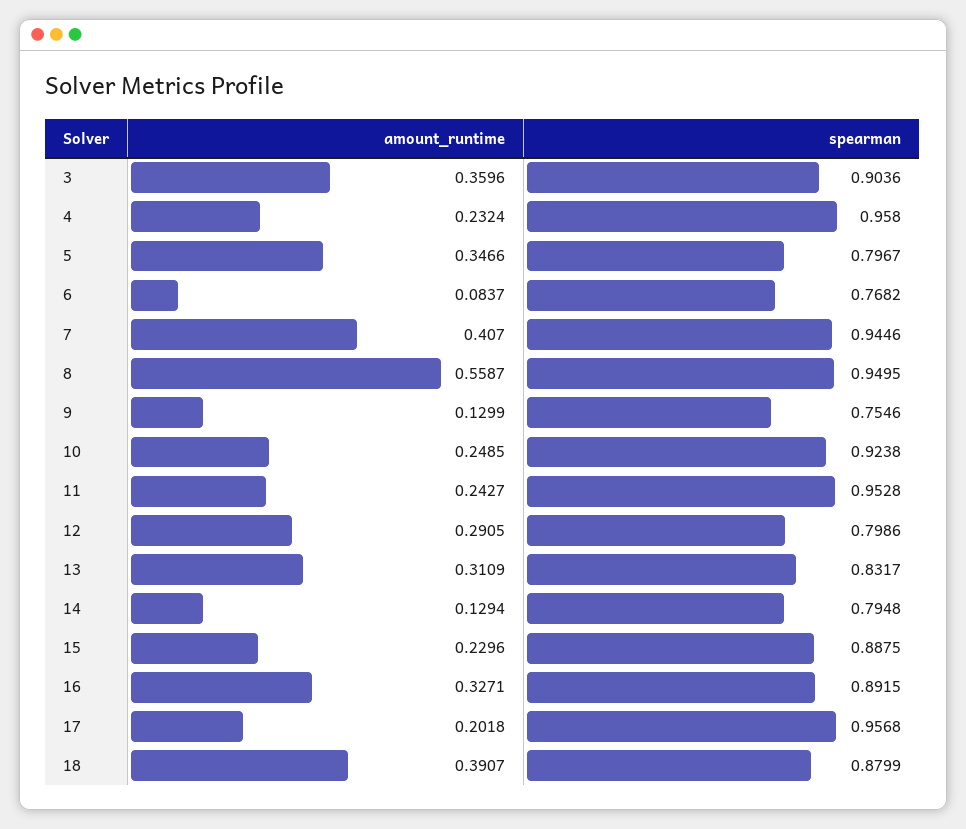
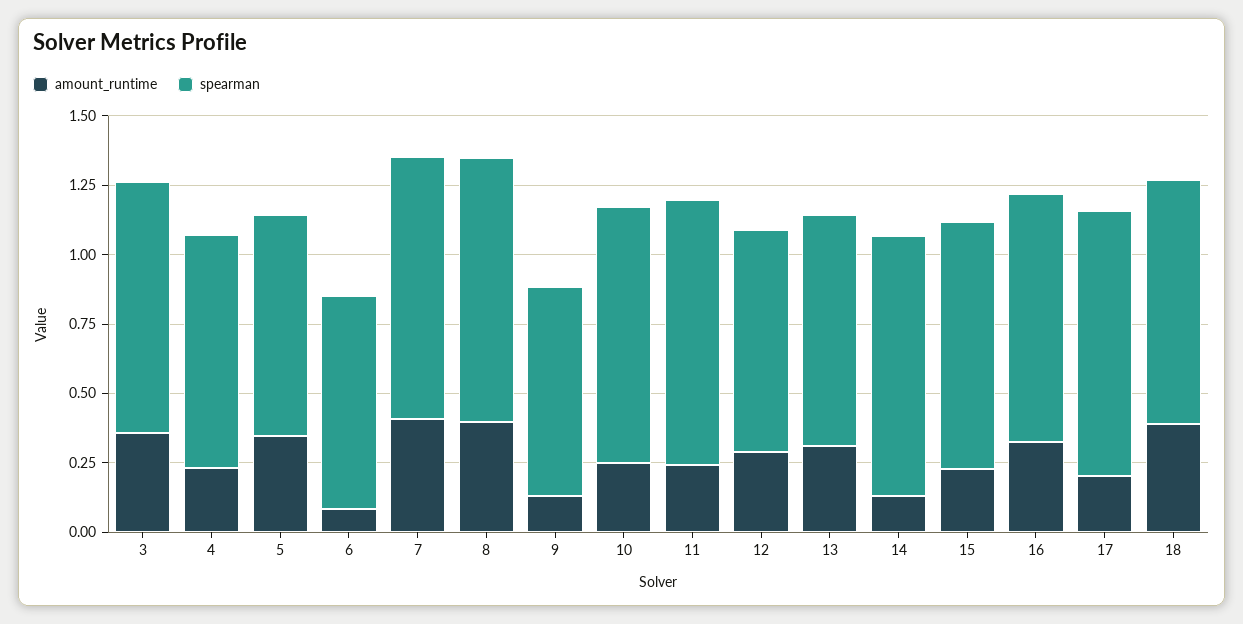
spearman, 4: 0.958 -> 0.85
amount_runtime, 8: 0.5587 -> 0.4
spearman, 14: 0.7948 -> 0.95

